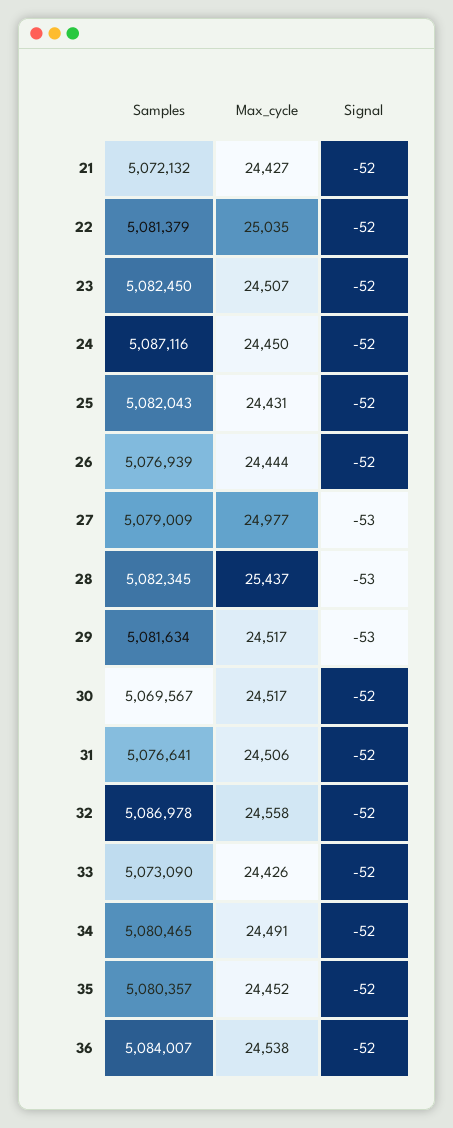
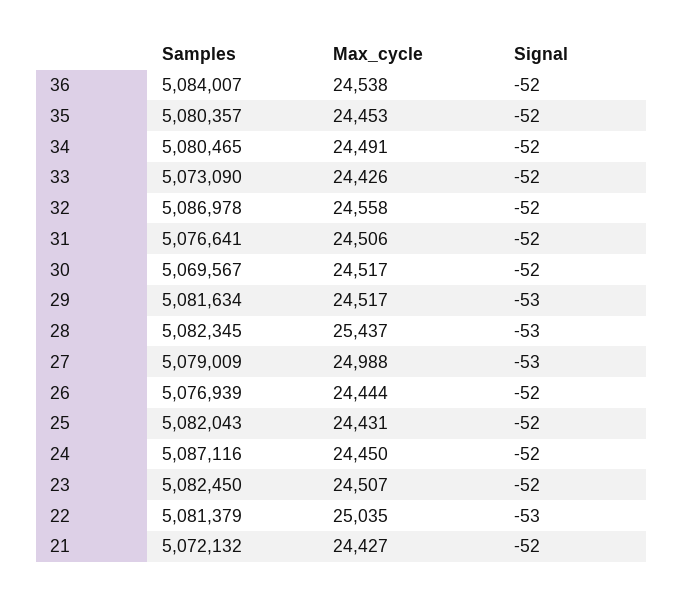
Signal, 22: -52 -> -53
Max_cycle, 27: 24977 -> 24988
Max_cycle, 35: 24452 -> 24453

